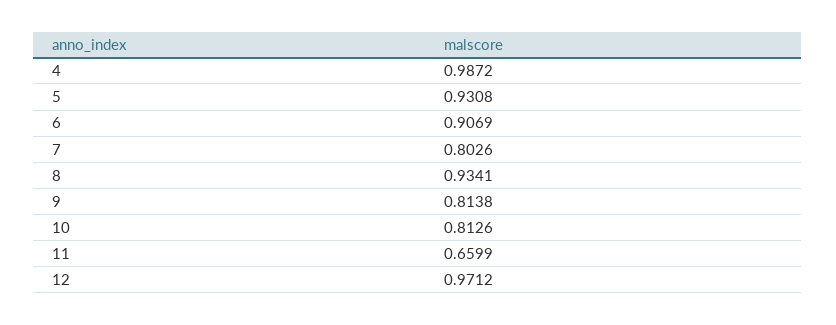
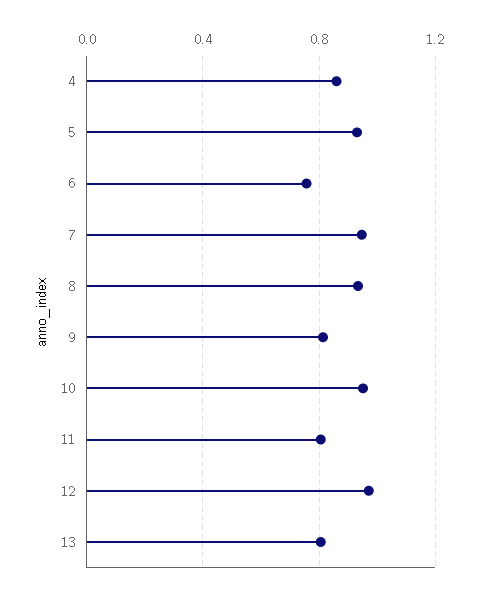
4: 0.9872 -> 0.85
6: 0.9069 -> 0.75
7: 0.8026 -> 0.95
10: 0.8126 -> 0.95
11: 0.6599 -> 0.8
13: none -> 0.8

